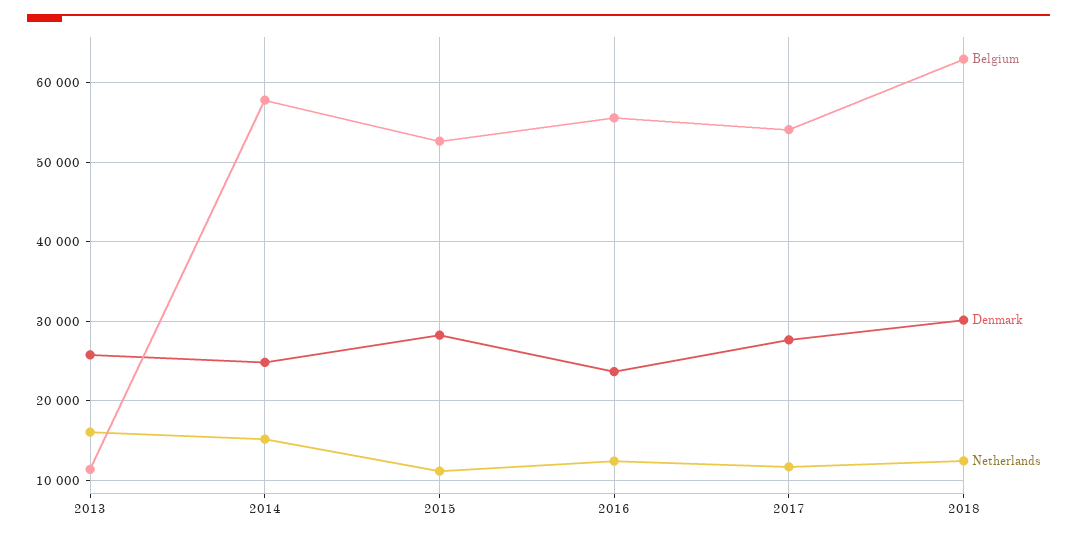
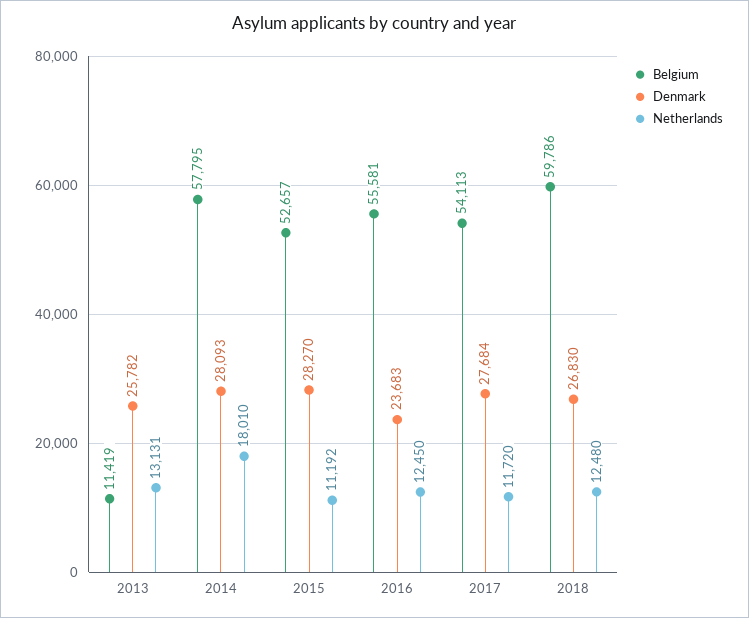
Netherlands, 2013: 16000 -> 13131
Denmark, 2014: 25000 -> 28093
Netherlands, 2014: 15000 -> 18010
Belgium, 2018: 63000 -> 59786
Denmark, 2018: 30000 -> 26830

